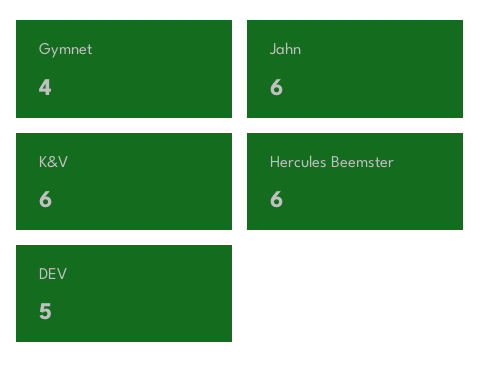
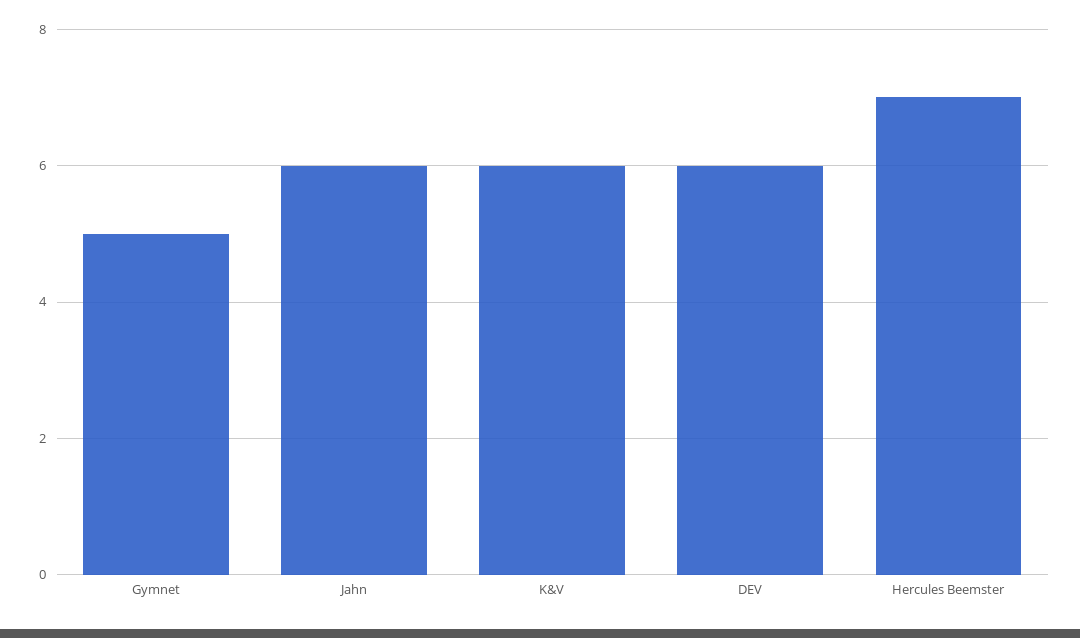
Gymnet: 4 -> 5
Hercules Beemster: 6 -> 7
DEV: 5 -> 6

